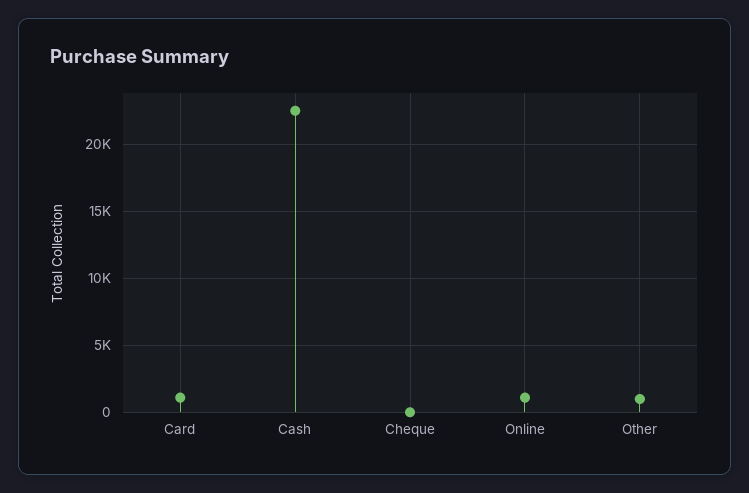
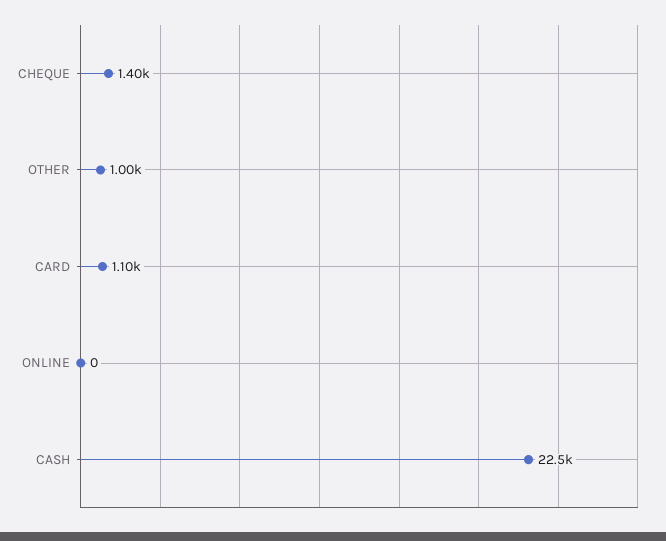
Cheque: 0 -> 1400
Online: 1000 -> 0

